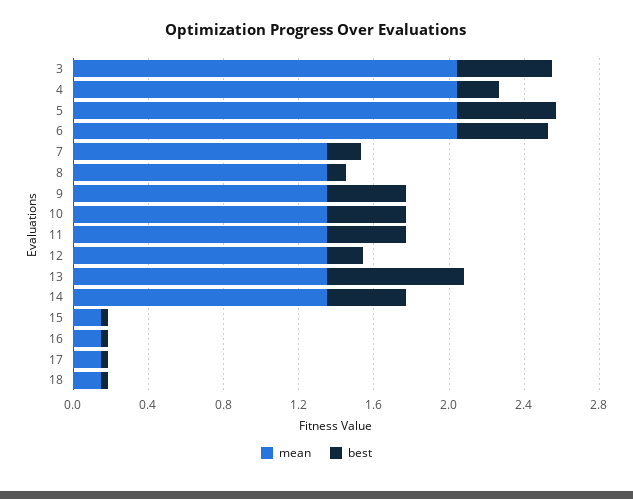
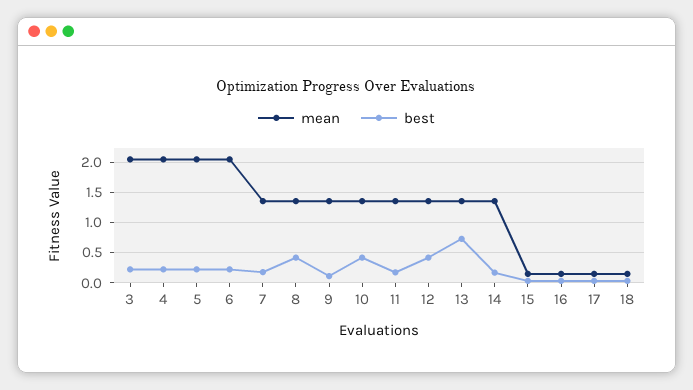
best, 3: 0.5 -> 0.2
best, 5: 0.5 -> 0.2
best, 6: 0.5 -> 0.2
best, 8: 0.1 -> 0.4
best, 9: 0.4 -> 0.1
best, 11: 0.4 -> 0.2
best, 12: 0.2 -> 0.4
best, 14: 0.4 -> 0.2

